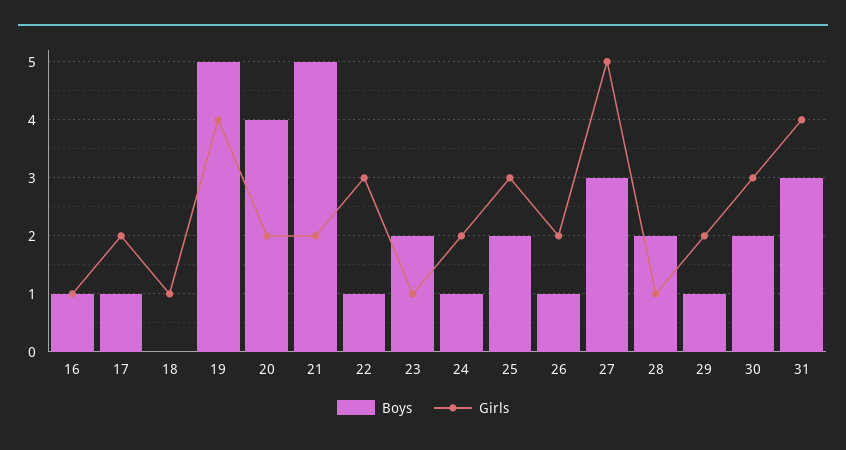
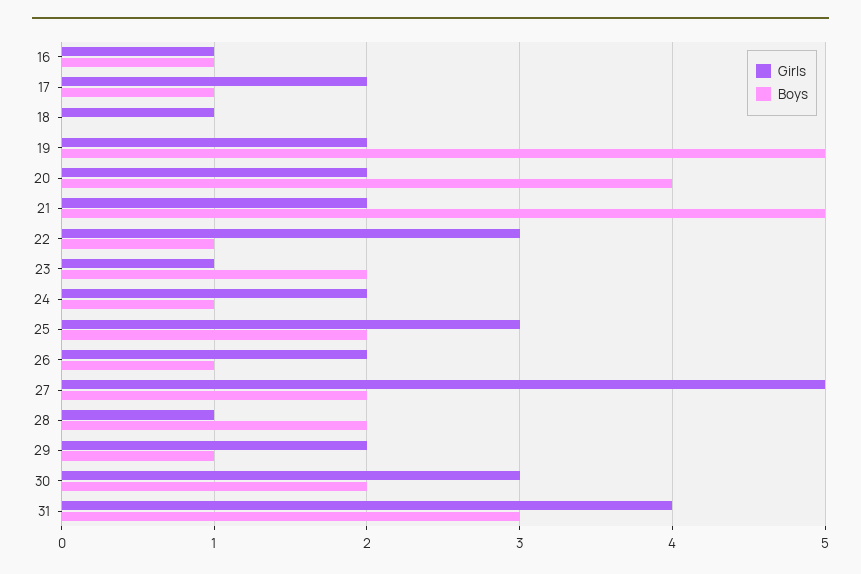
Girls, 19: 4 -> 2
Boys, 27: 3 -> 2

